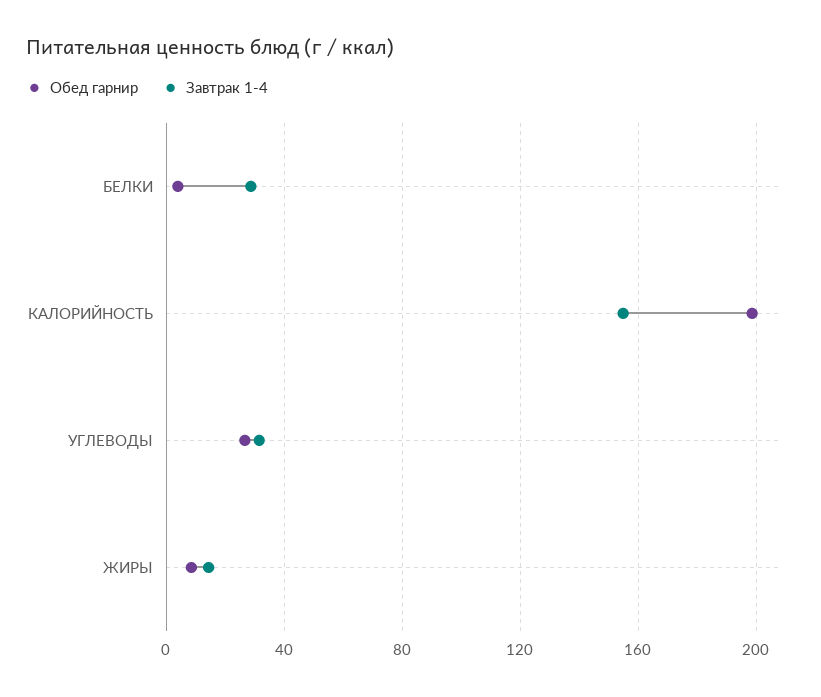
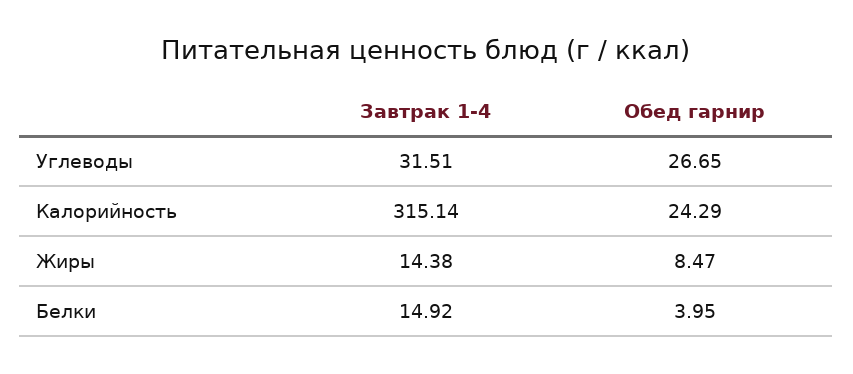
Завтрак 1-4, БЕЛКИ: 30 -> 14.92
Обед гарнир, КАЛОРИЙНОСТЬ: 200 -> 24.29
Завтрак 1-4, КАЛОРИЙНОСТЬ: 155 -> 315.14

